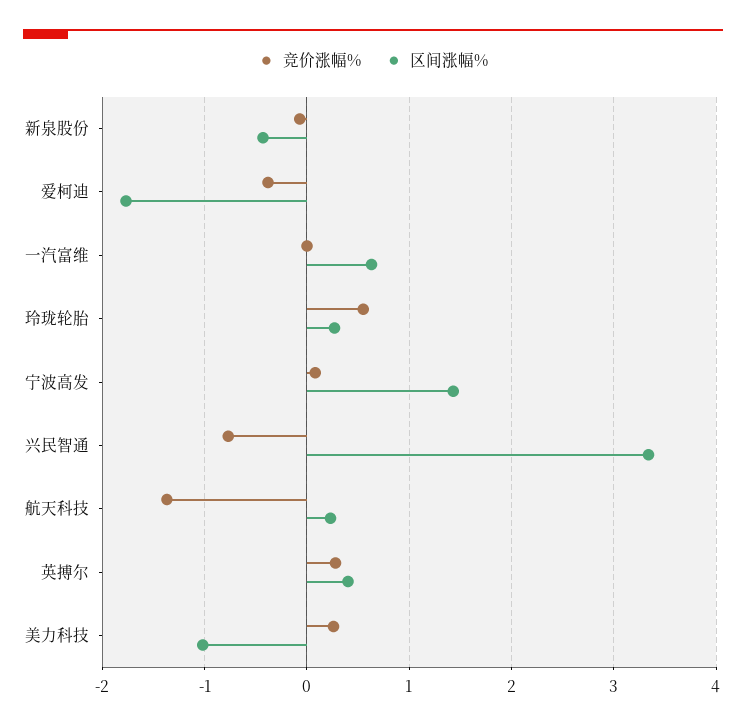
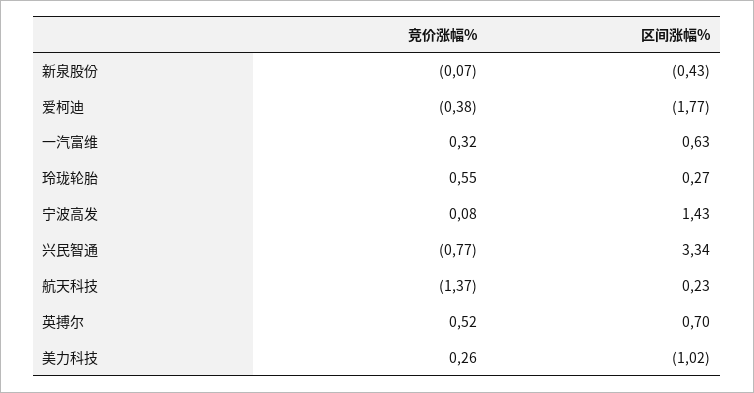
竞价涨幅%, 一汽富维: 0 -> 0.32
竞价涨幅%, 英搏尔: 0.3 -> 0.52
区间涨幅%, 英搏尔: 0.4 -> 0.7

